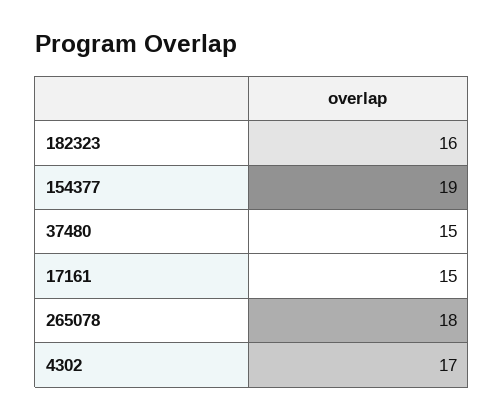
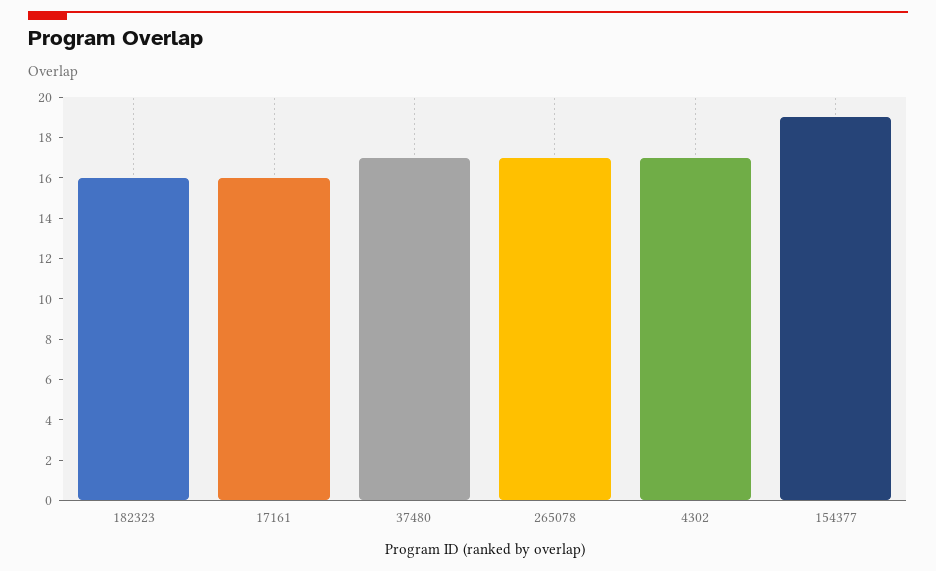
37480: 15 -> 17
17161: 15 -> 16
265078: 18 -> 17

